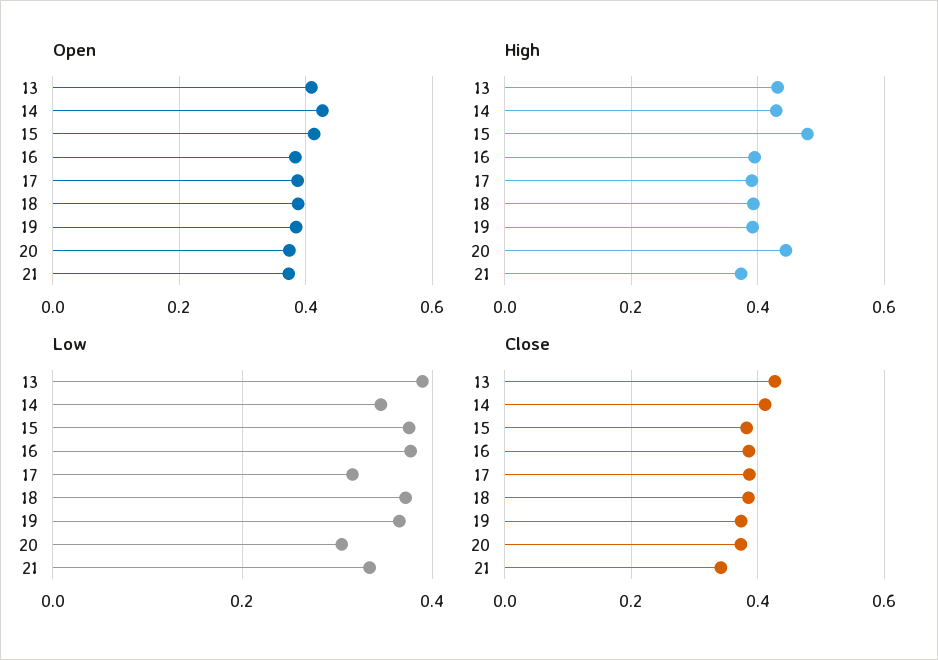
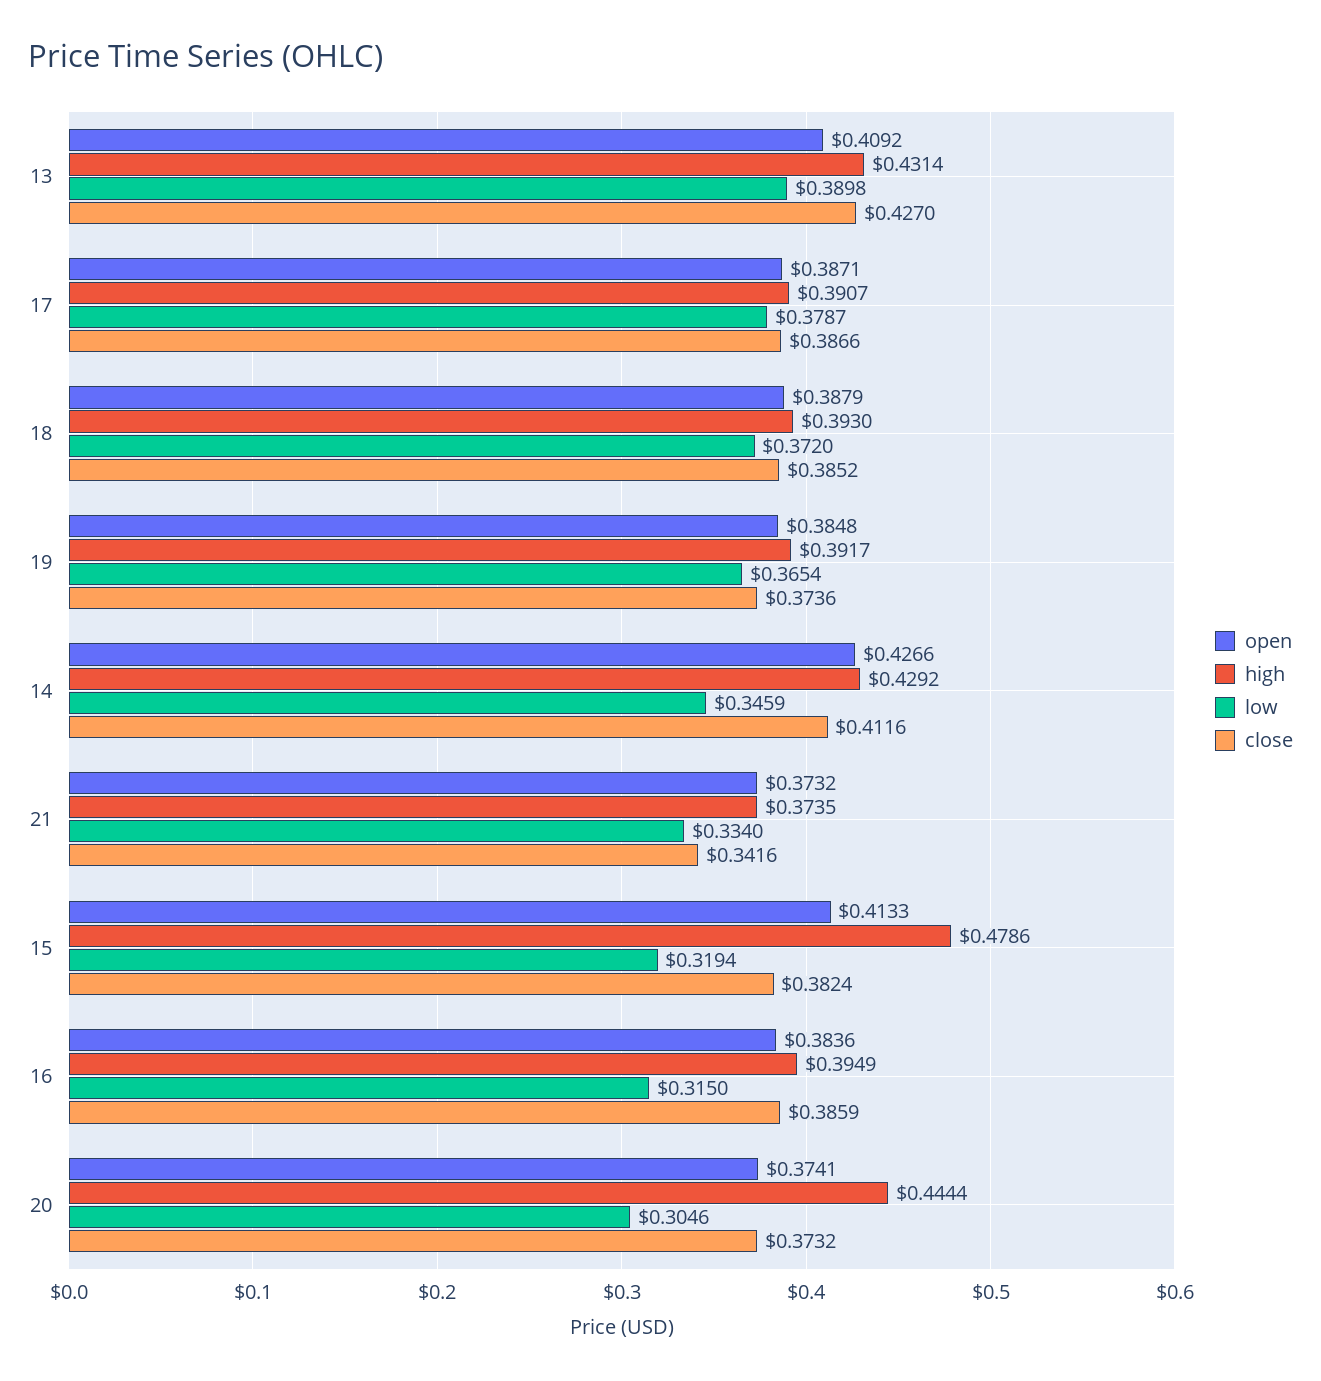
Low, 15: 0.38 -> 0.3194
Low, 16: 0.38 -> 0.315
Low, 17: 0.32 -> 0.3787

